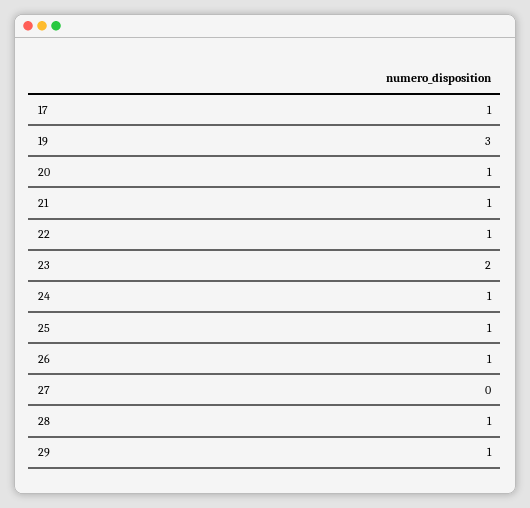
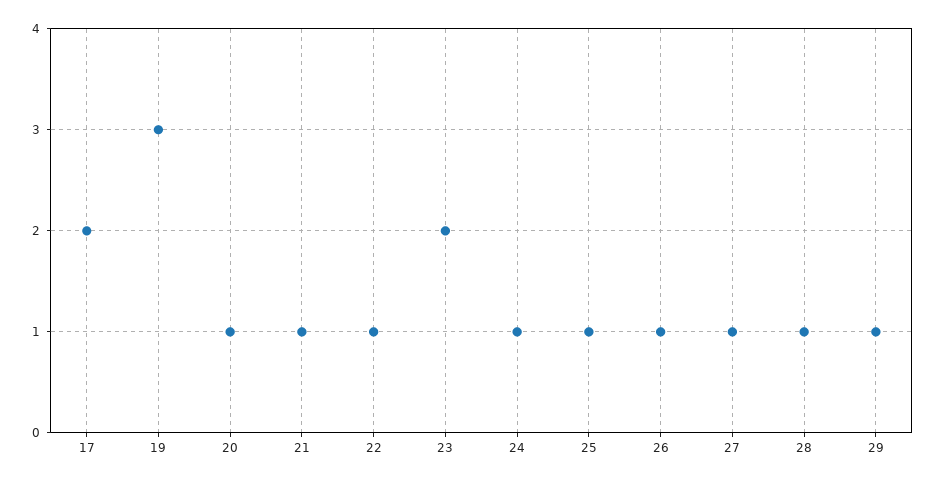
17: 1 -> 2
27: 0 -> 1

